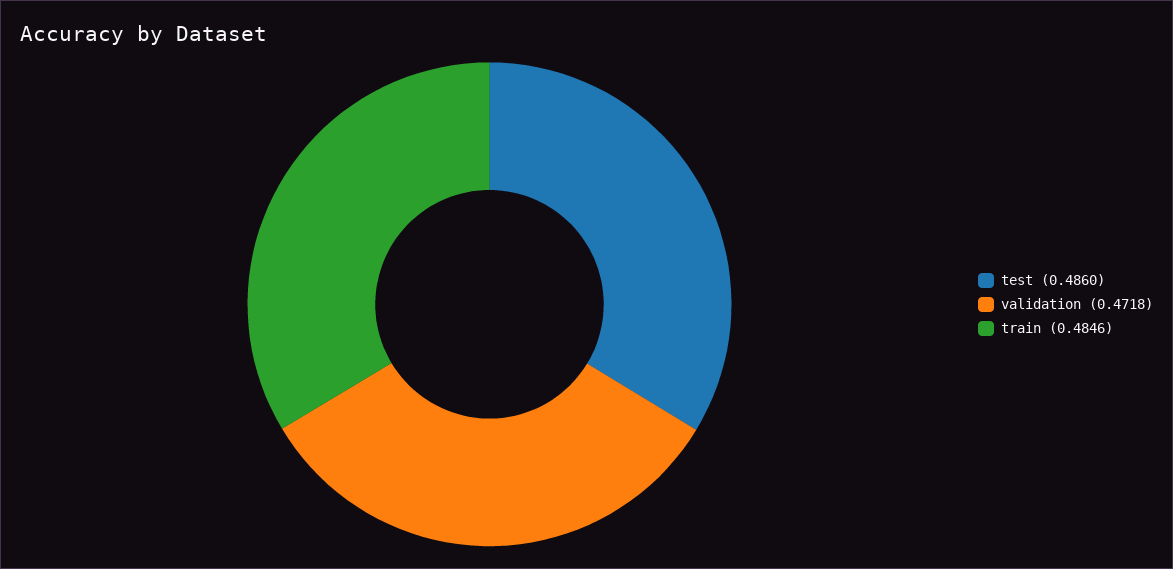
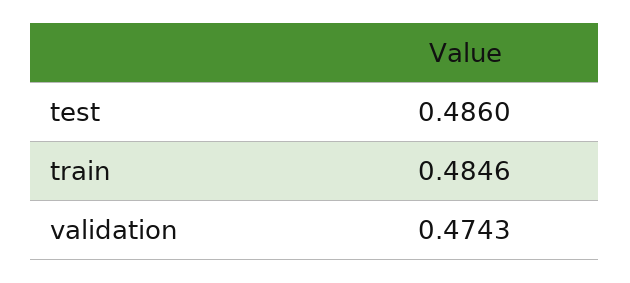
validation: 0.4718 -> 0.4743

